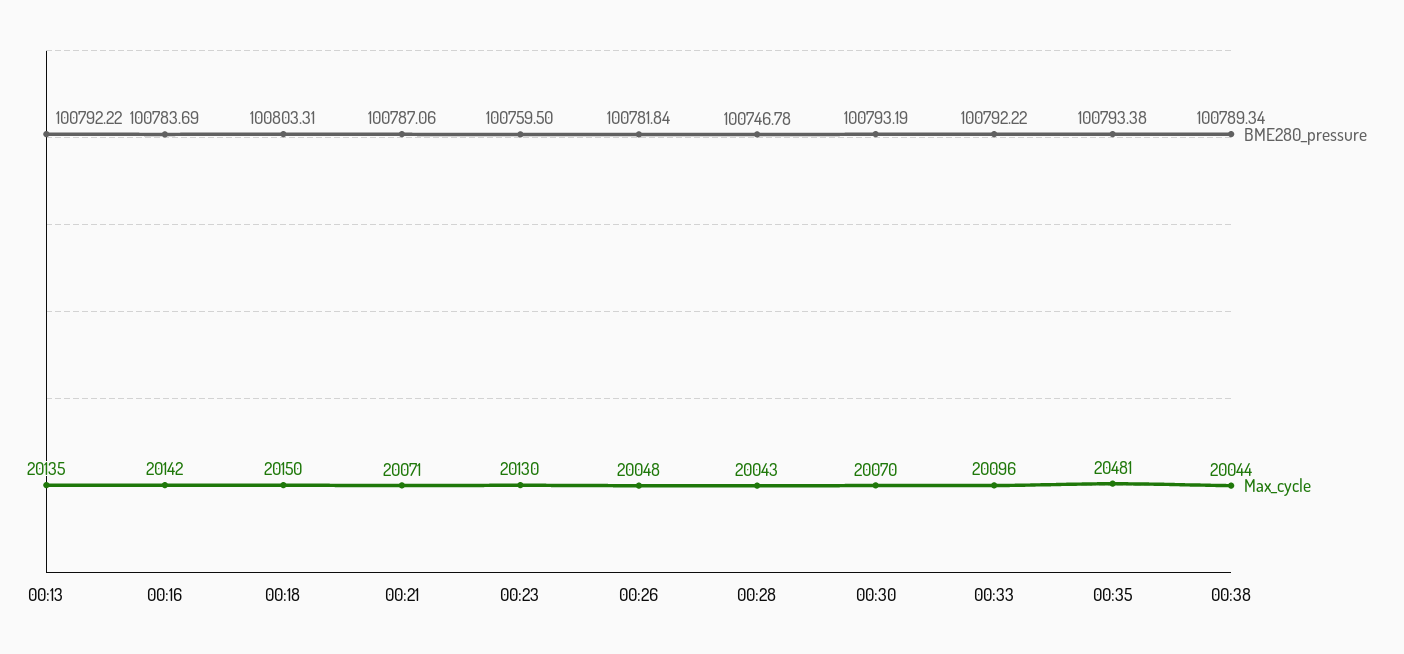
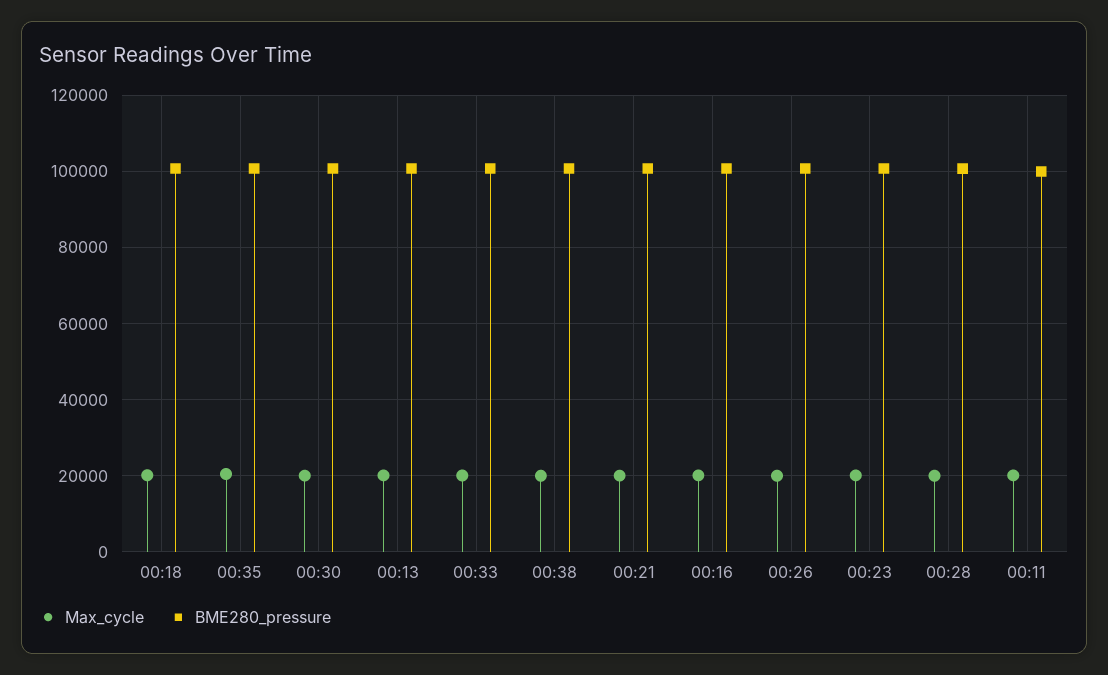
Max_cycle, 00:11: none -> 20000
BME280_pressure, 00:11: none -> 100000

